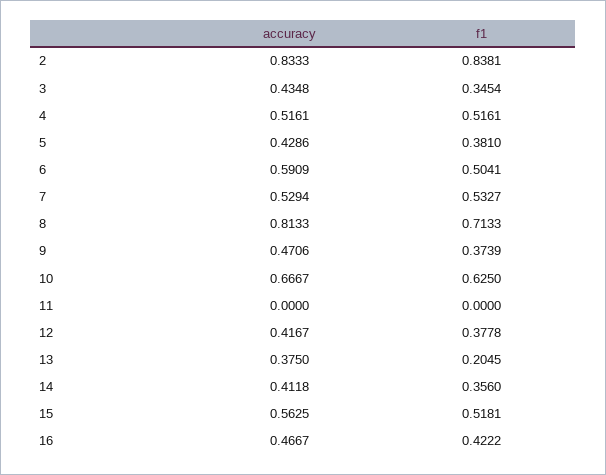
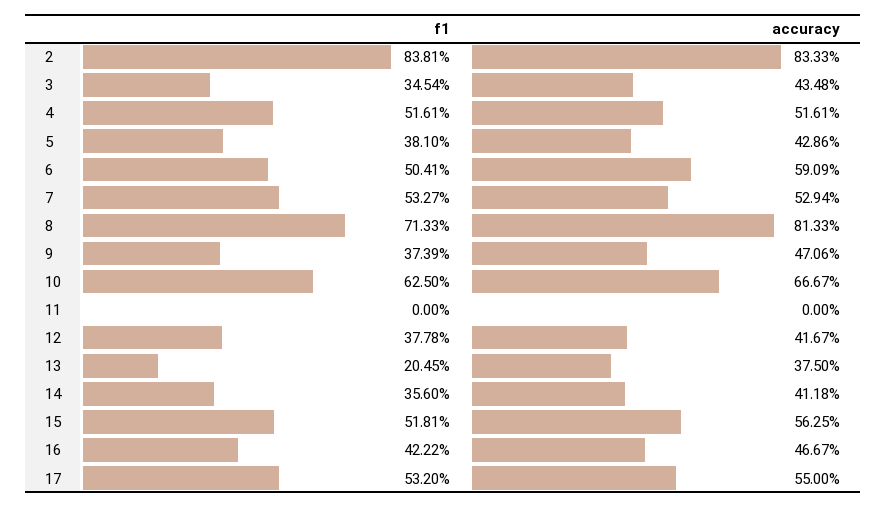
f1, 17: none -> 0.532
accuracy, 17: none -> 0.55

